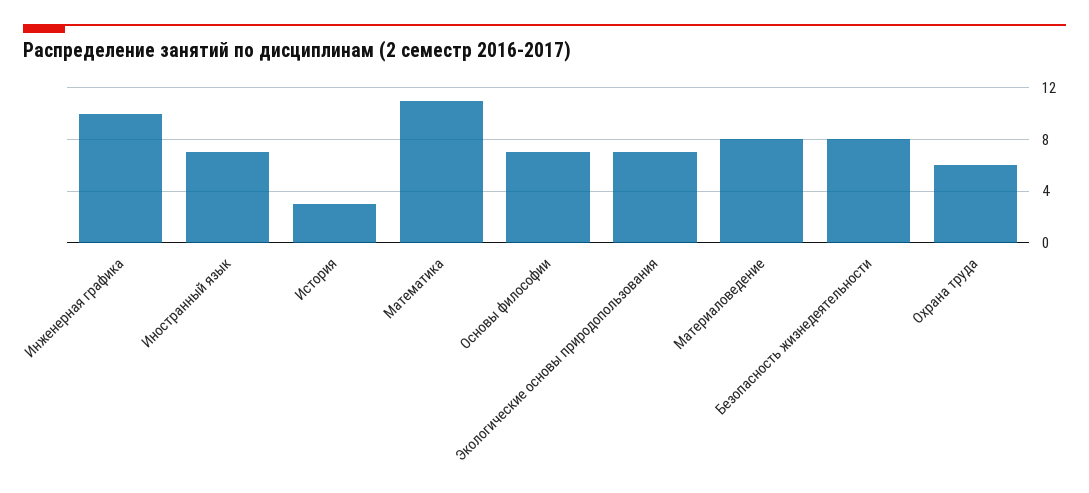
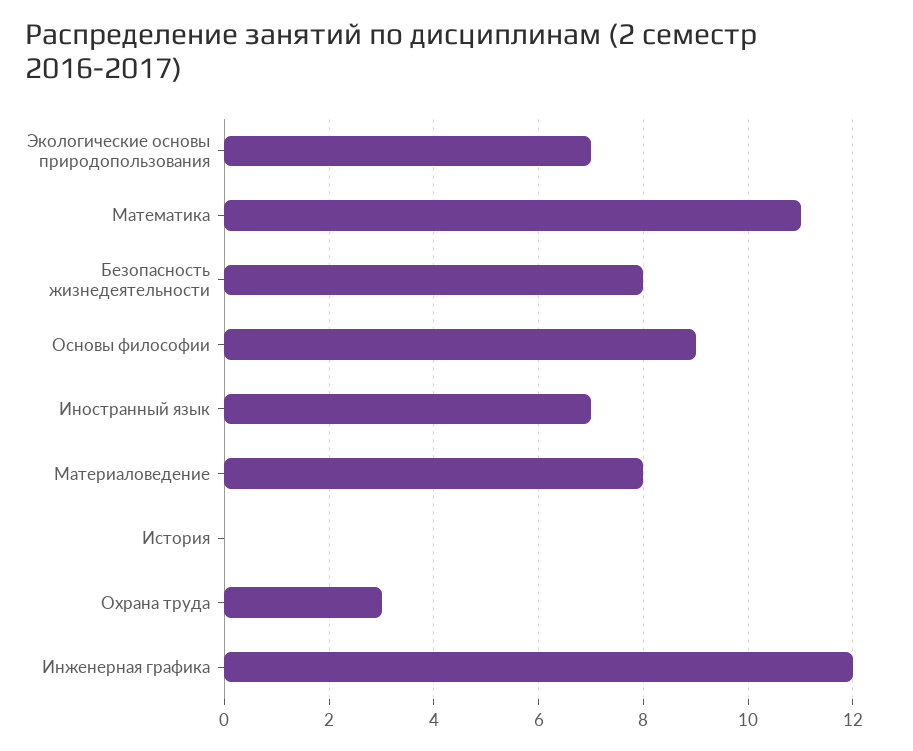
Инженерная графика: 10 -> 12
История: 3 -> 0
Основы философии: 7 -> 9
Охрана труда: 6 -> 3

